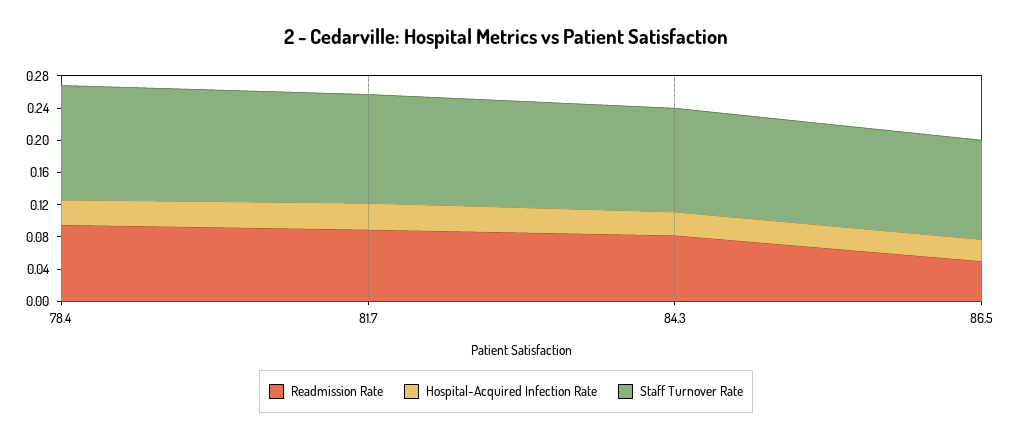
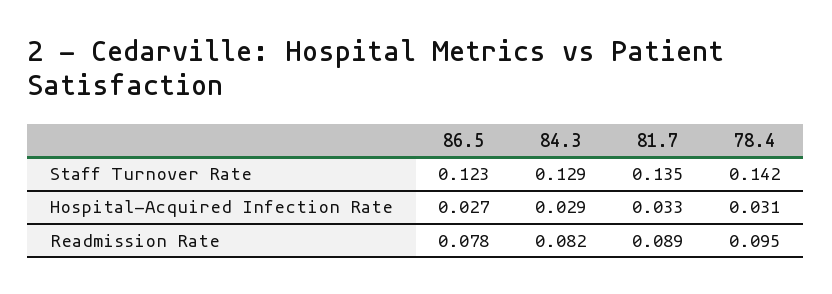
Readmission Rate, 86.5: 0.05 -> 0.078

